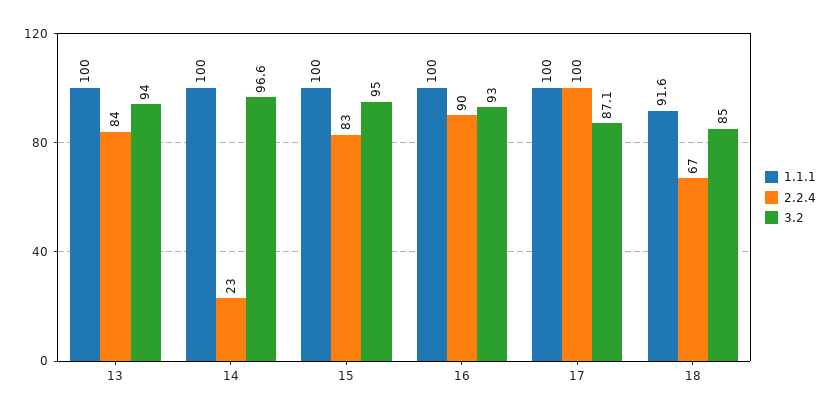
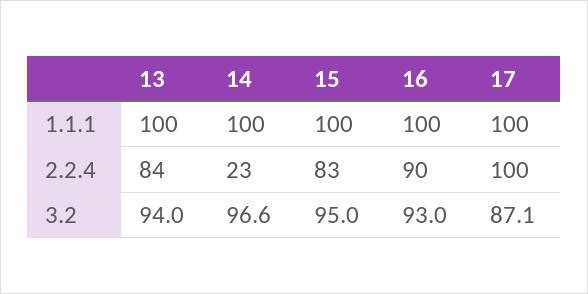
1.1.1, 18: 91.6 -> none
2.2.4, 18: 67 -> none
3.2, 18: 85 -> none

